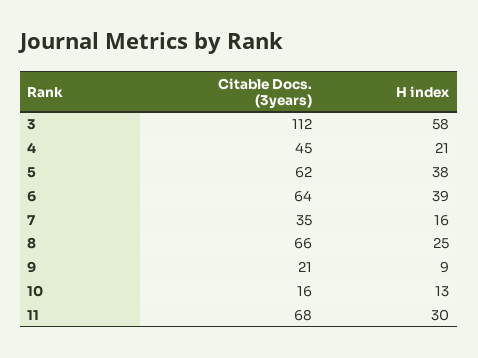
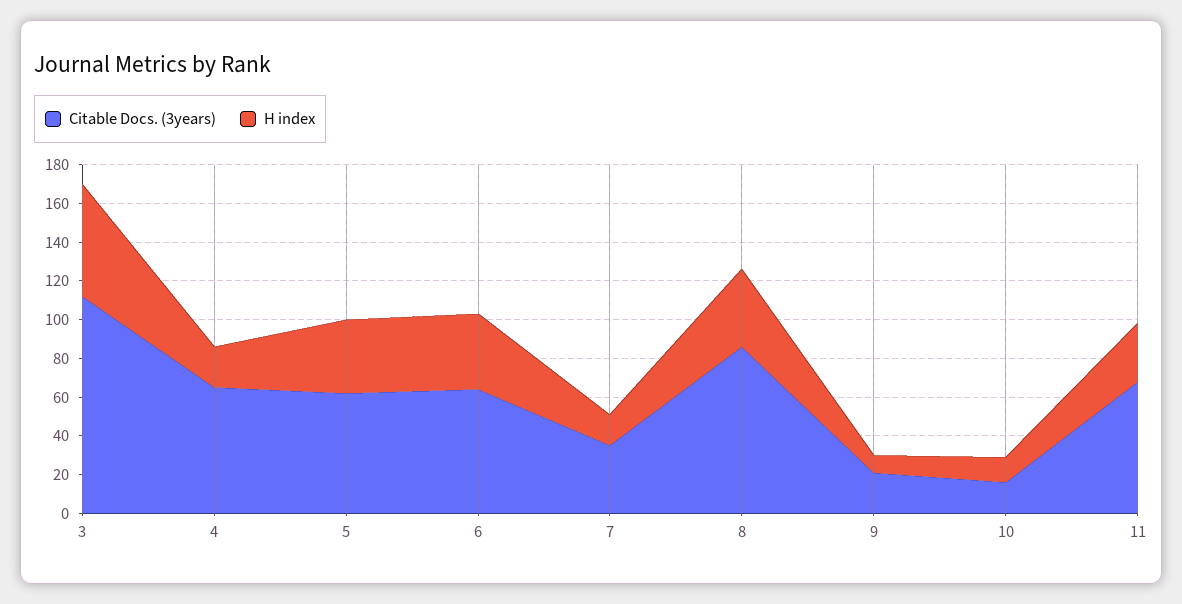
Citable Docs. (3years), 4: 45 -> 65
Citable Docs. (3years), 8: 66 -> 85
H index, 8: 25 -> 40

